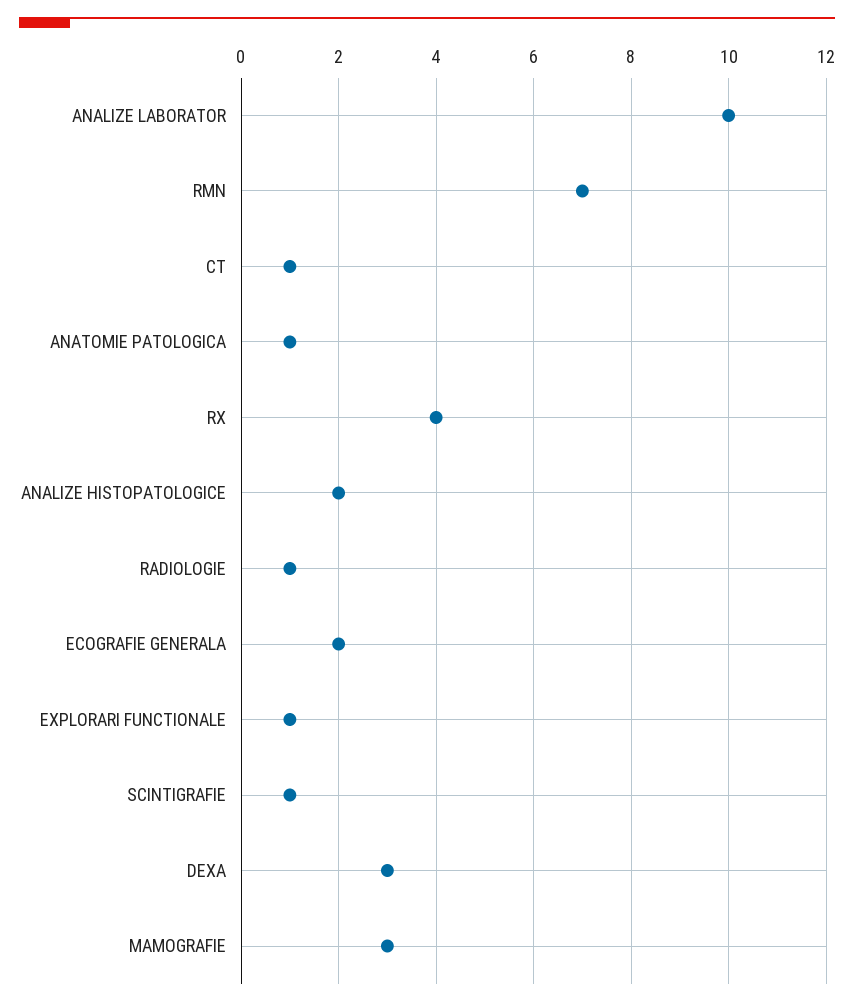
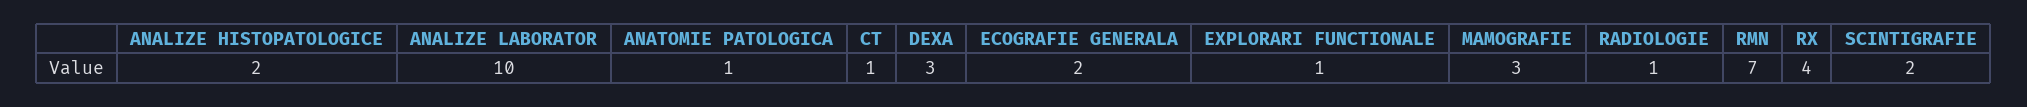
SCINTIGRAFIE: 1 -> 2

